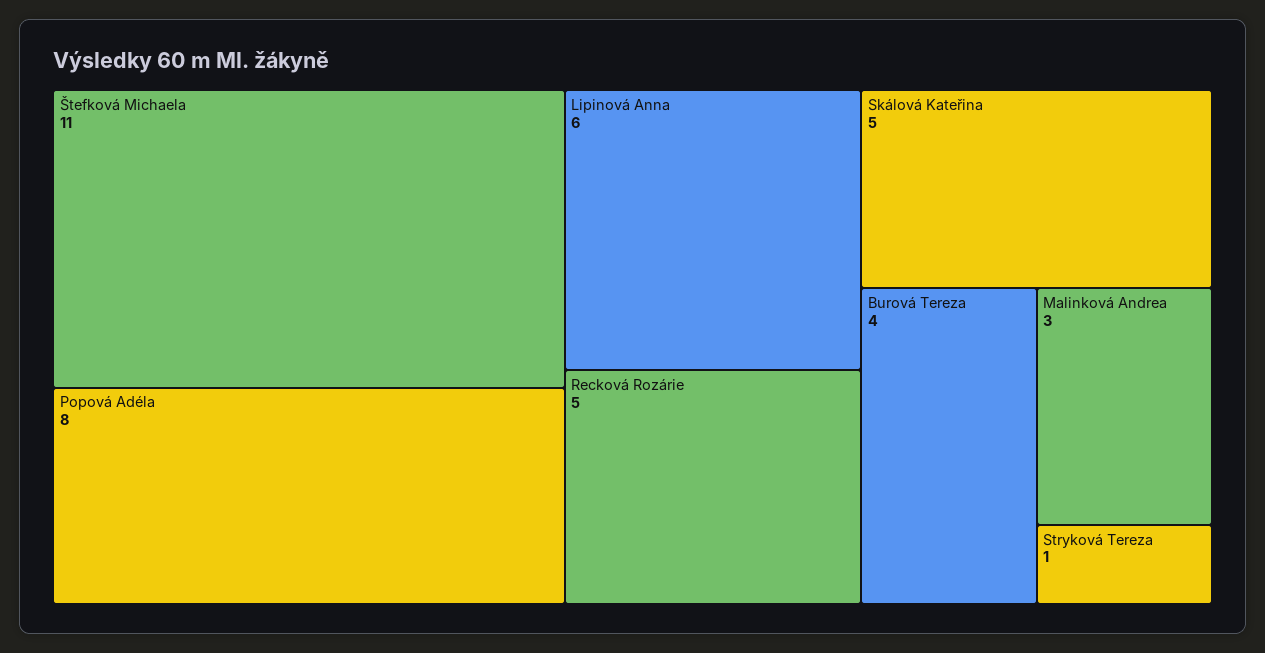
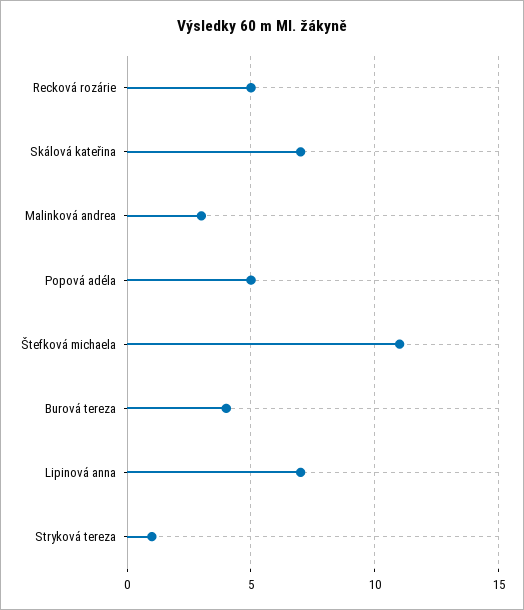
Popová Adéla: 8 -> 5
Lipinová Anna: 6 -> 7
Skálová Kateřina: 5 -> 7

